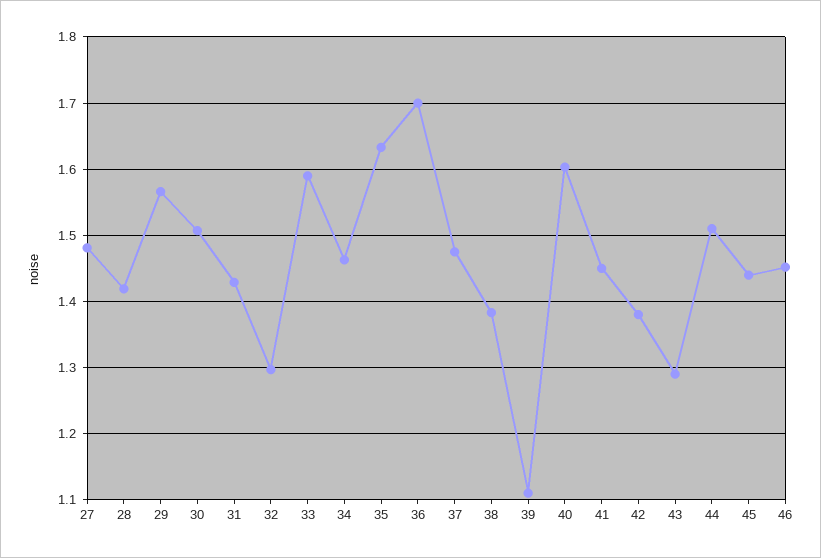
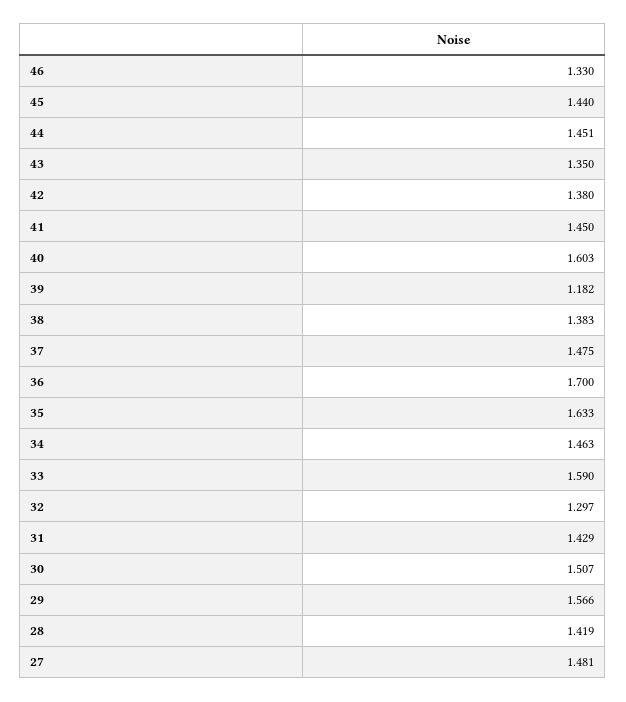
39: 1.11 -> 1.182
43: 1.29 -> 1.35
44: 1.51 -> 1.451
46: 1.45 -> 1.33

